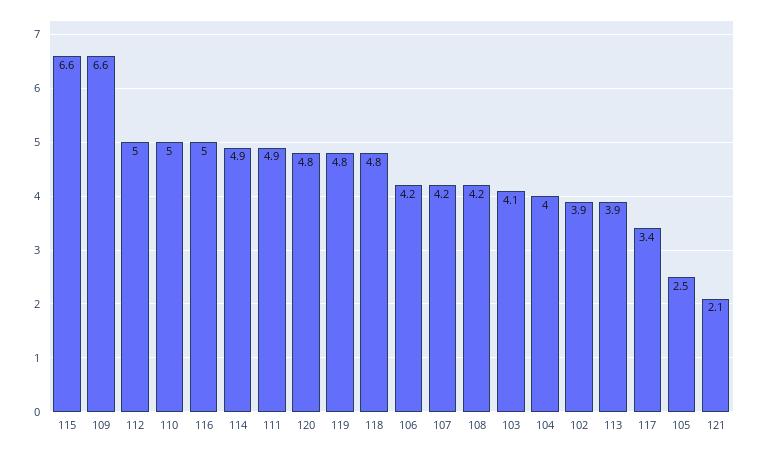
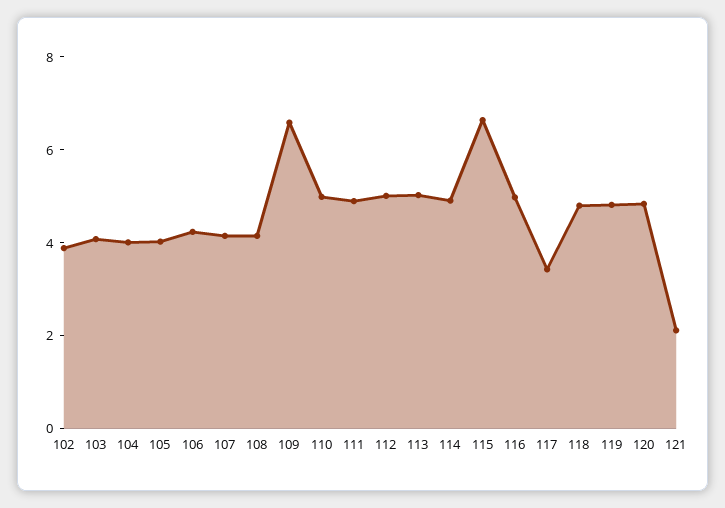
113: 3.9 -> 5
105: 2.5 -> 4

